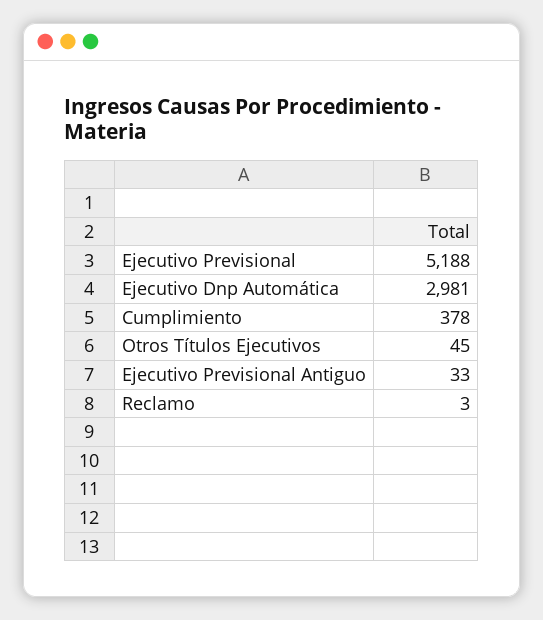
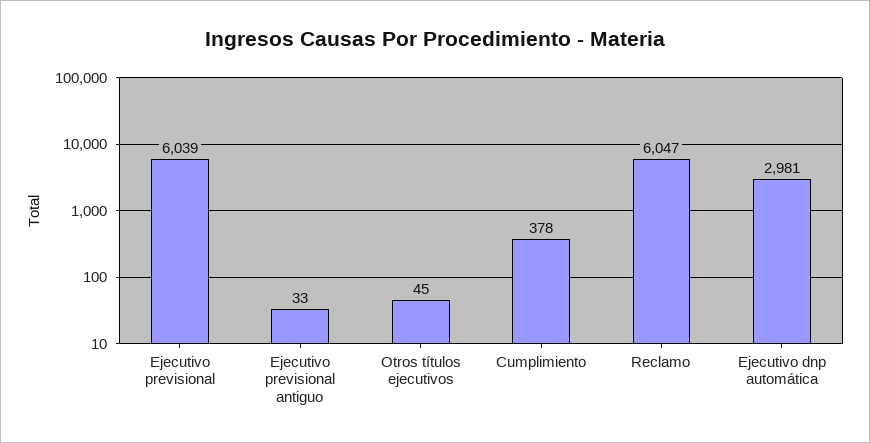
Ejecutivo Previsional: 5188 -> 6039
Reclamo: 3 -> 6047

